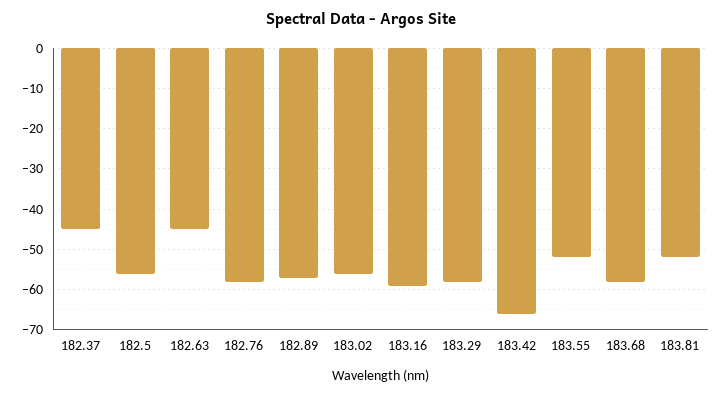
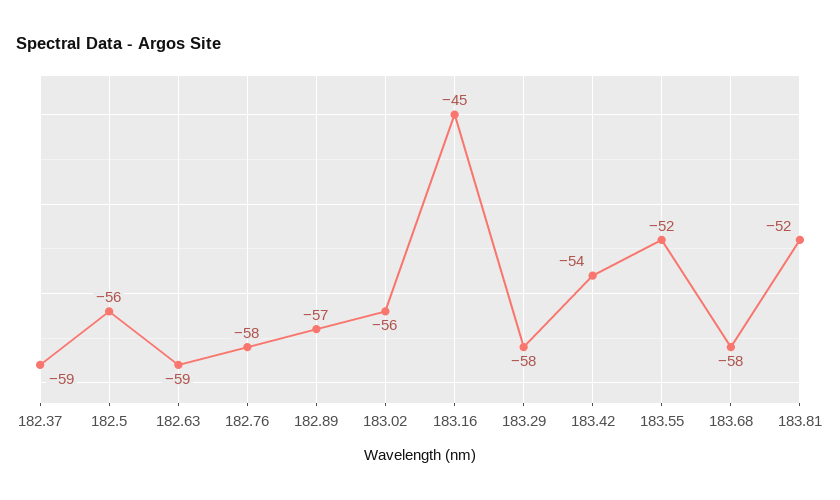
182.37: -45 -> -59
182.63: -45 -> -59
183.16: -60 -> -45
183.42: -65 -> -54

